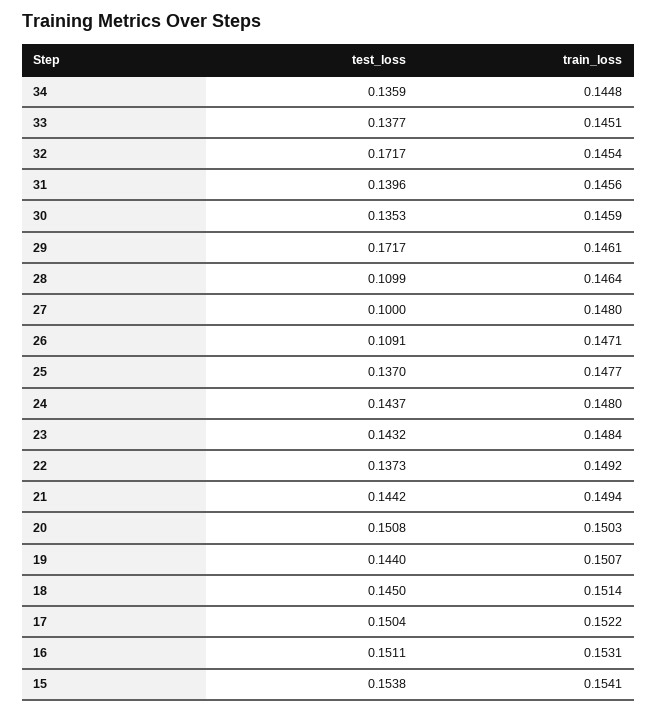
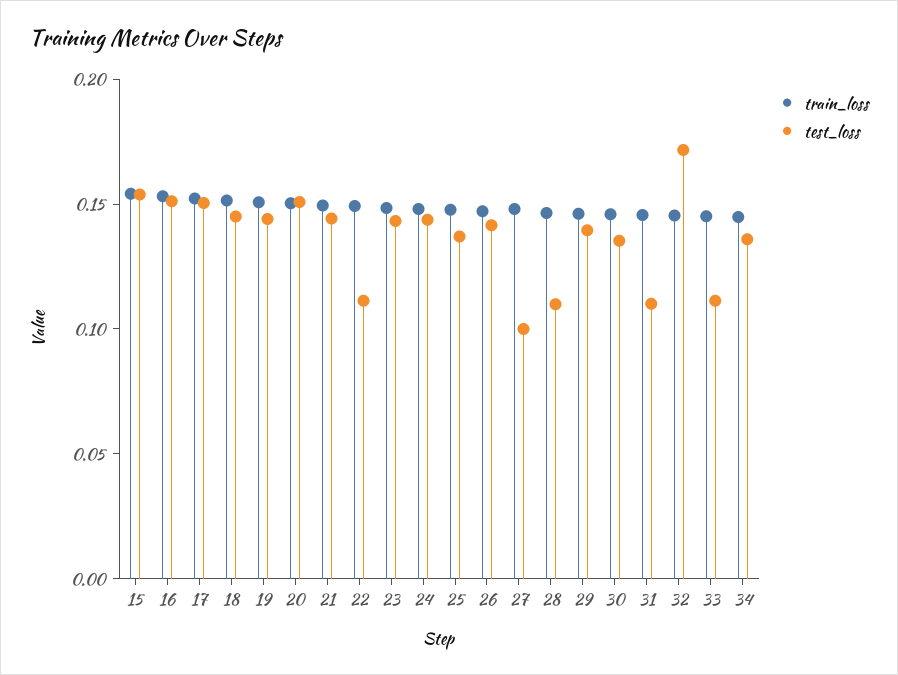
test_loss, 33: 0.1377 -> 0.11
test_loss, 31: 0.1396 -> 0.11
test_loss, 29: 0.1717 -> 0.14
test_loss, 26: 0.1091 -> 0.14
test_loss, 22: 0.1373 -> 0.11

